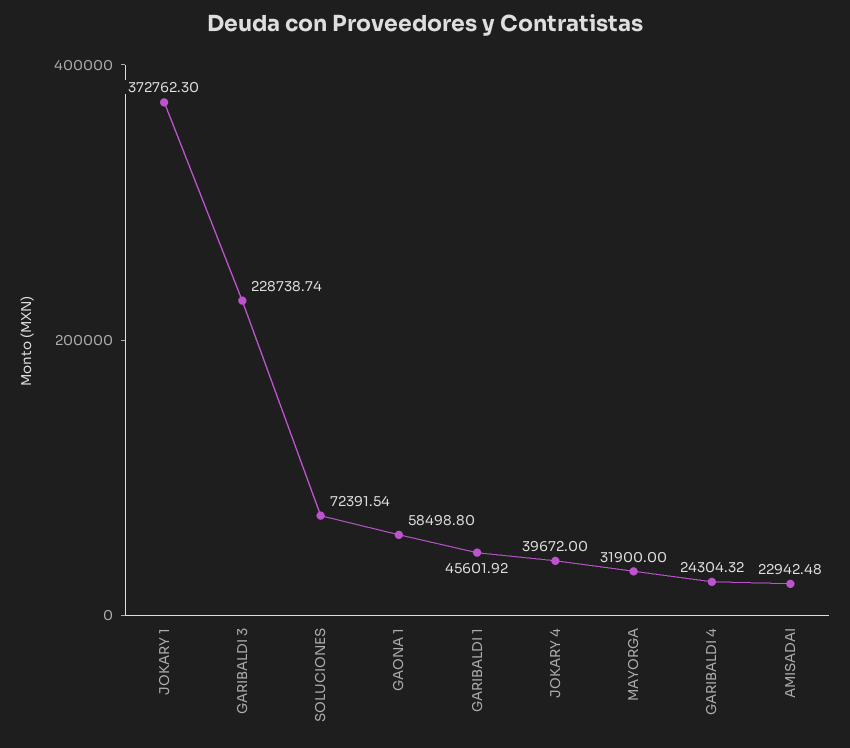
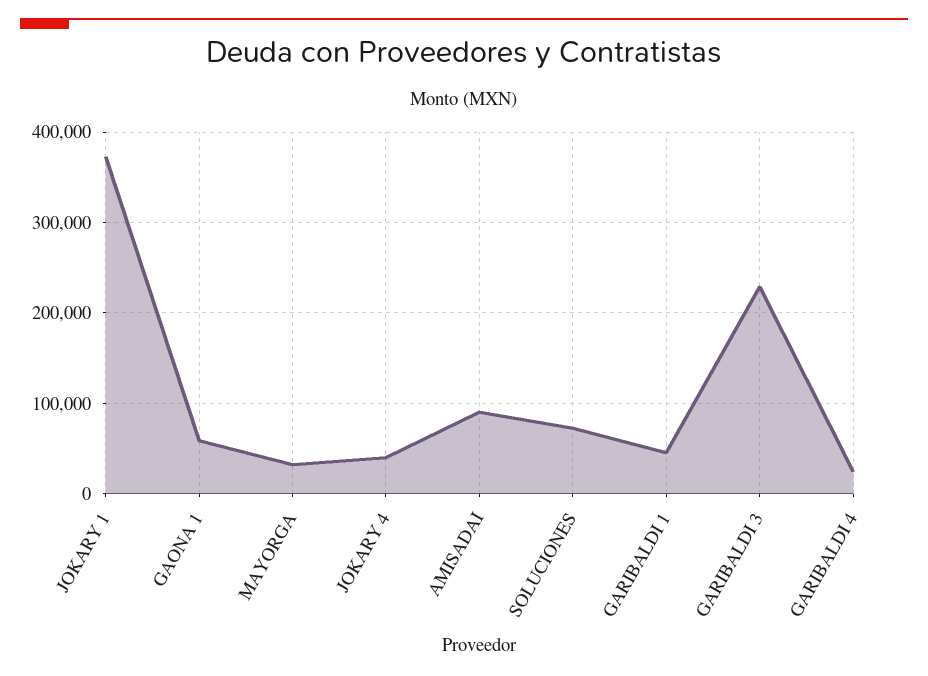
AMISADAI: 22942.48 -> 90000

